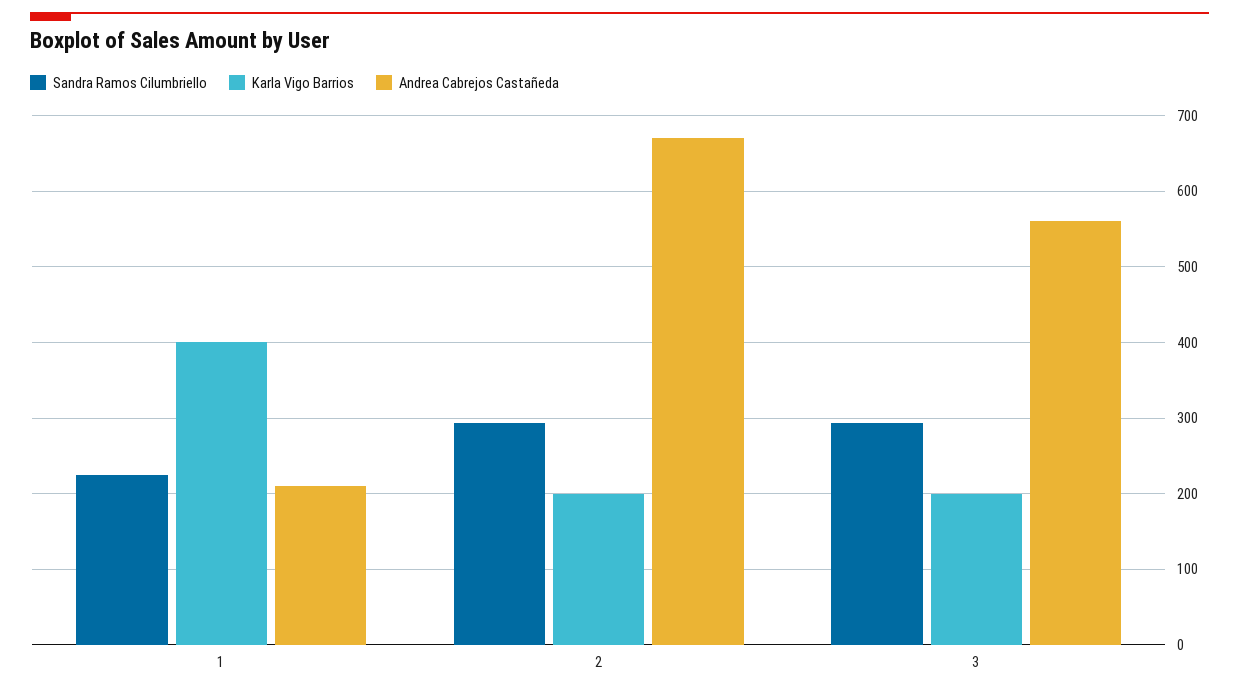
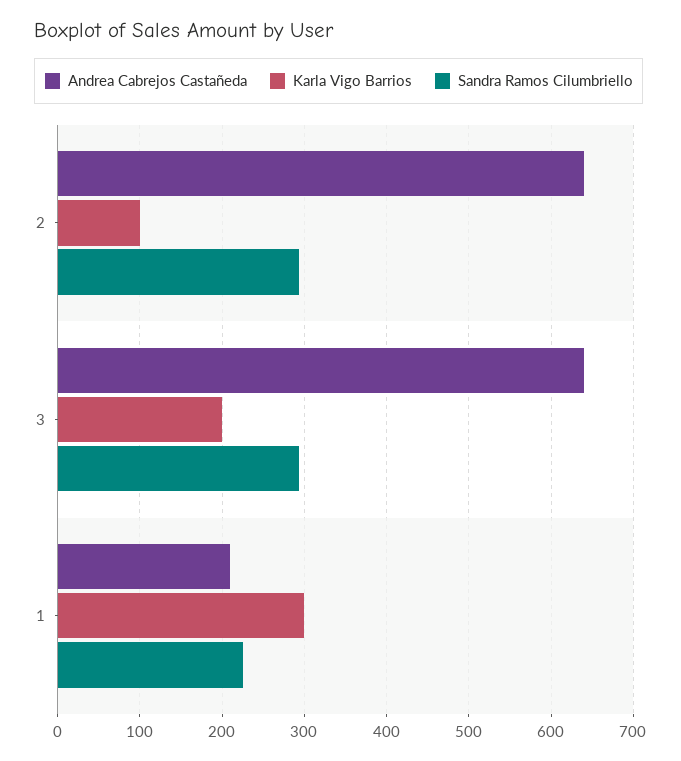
Karla Vigo Barrios, 1: 400 -> 300
Karla Vigo Barrios, 2: 200 -> 100
Andrea Cabrejos Castañeda, 2: 670 -> 640
Andrea Cabrejos Castañeda, 3: 560 -> 640

